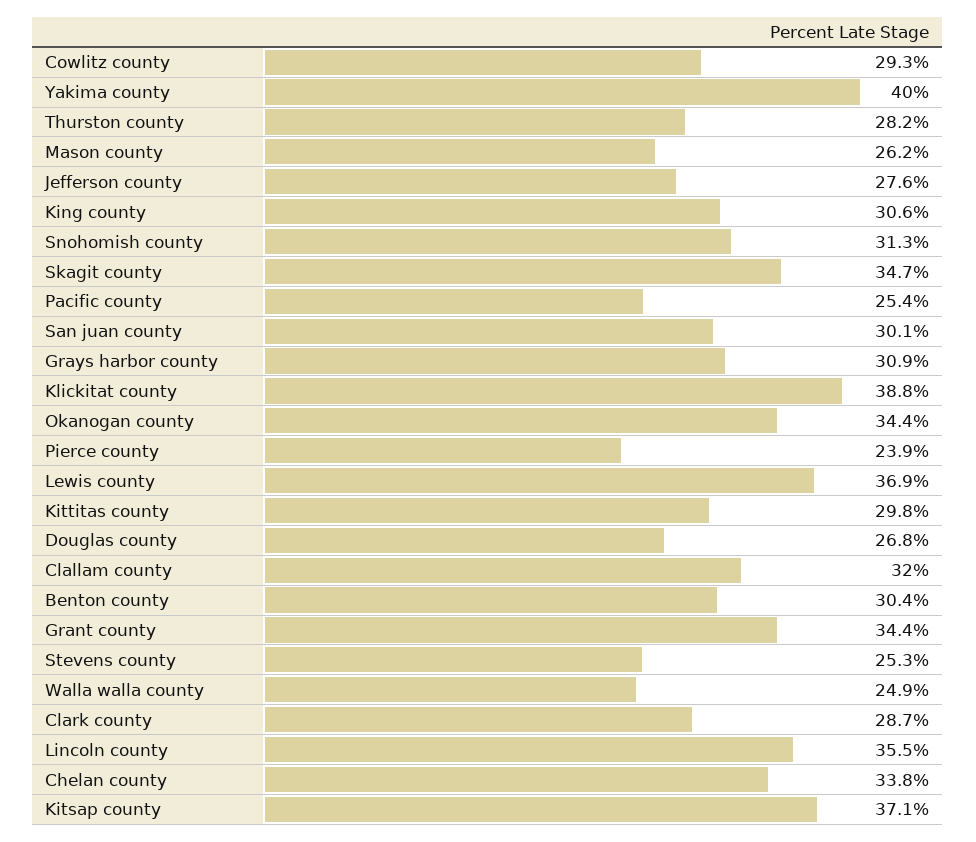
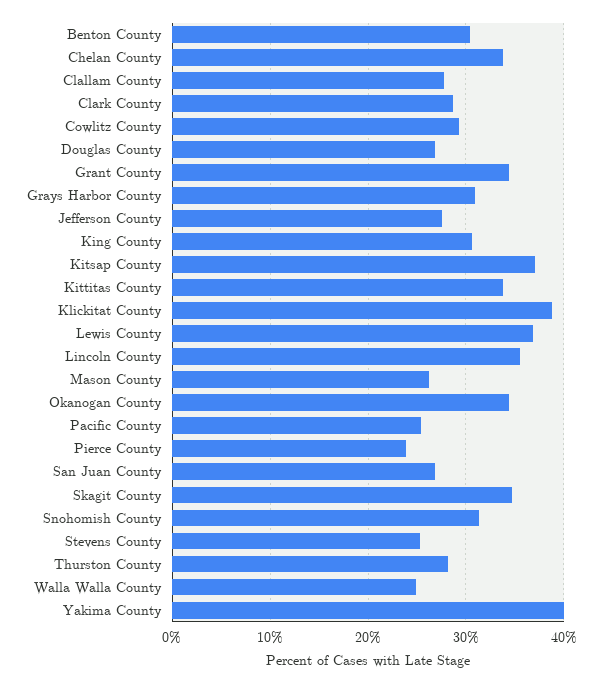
San juan county: 30.1 -> 27
Kittitas county: 29.8 -> 34
Clallam county: 32 -> 28

